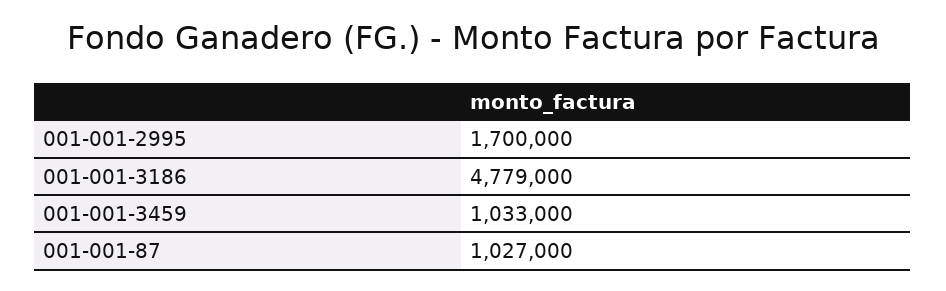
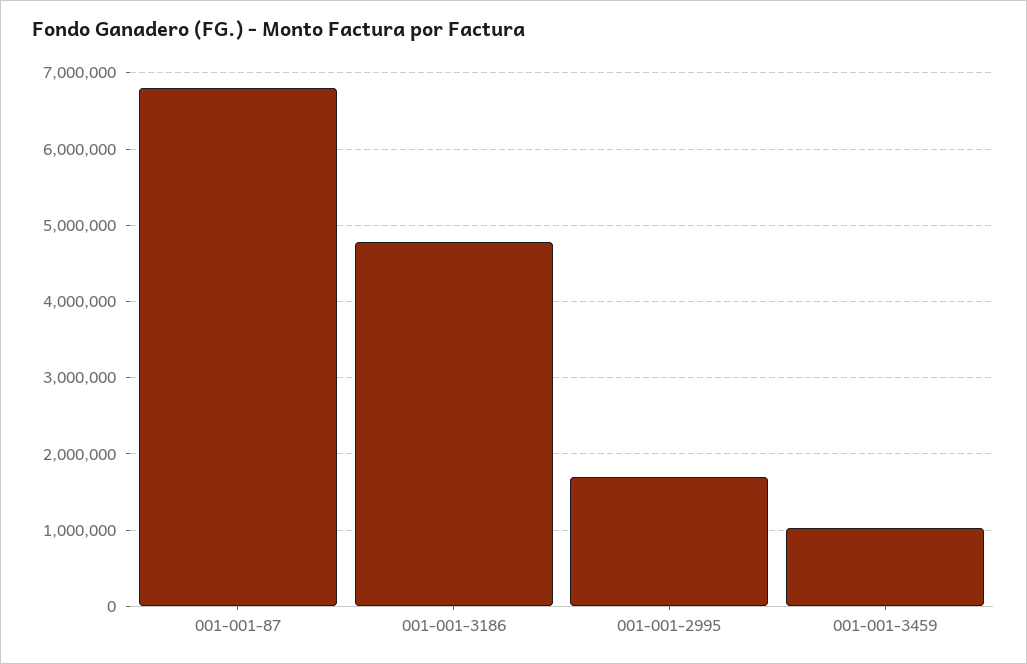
001-001-87: 1027000 -> 6800000

